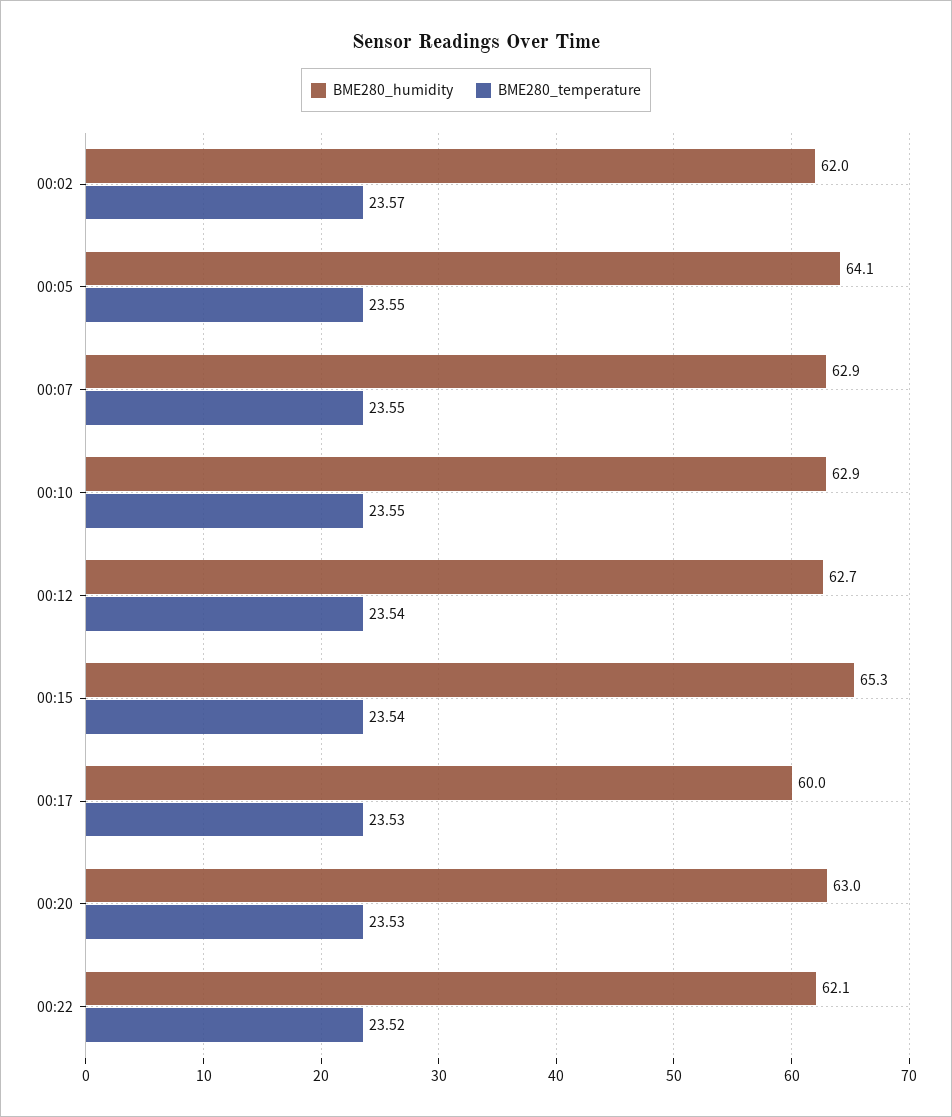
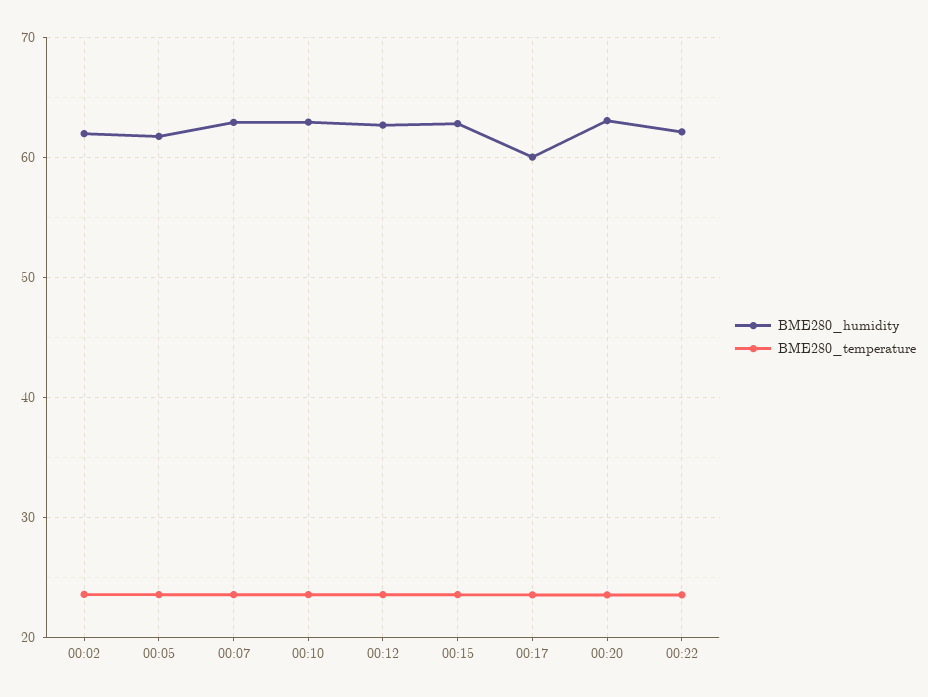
BME280_humidity, 00:05: 64.1 -> 62
BME280_humidity, 00:15: 65.3 -> 63

